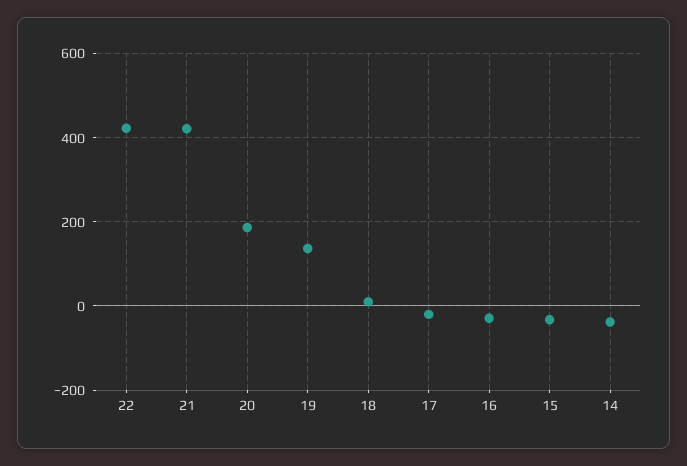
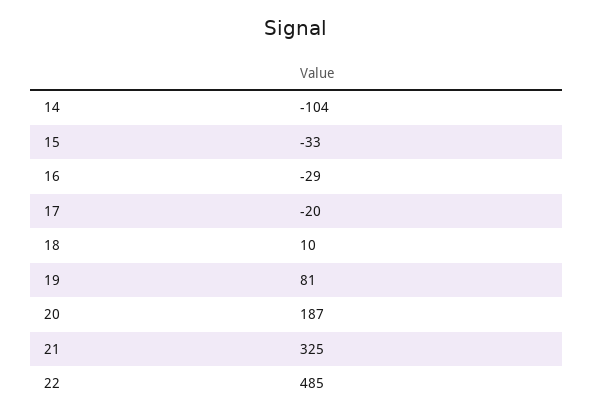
22: 420 -> 485
21: 420 -> 325
19: 140 -> 81
14: -40 -> -104

